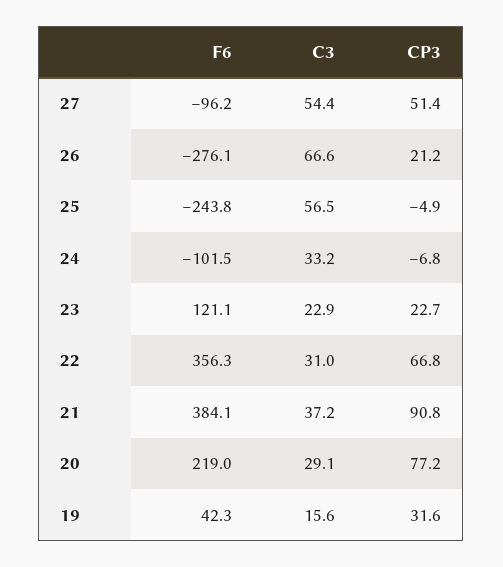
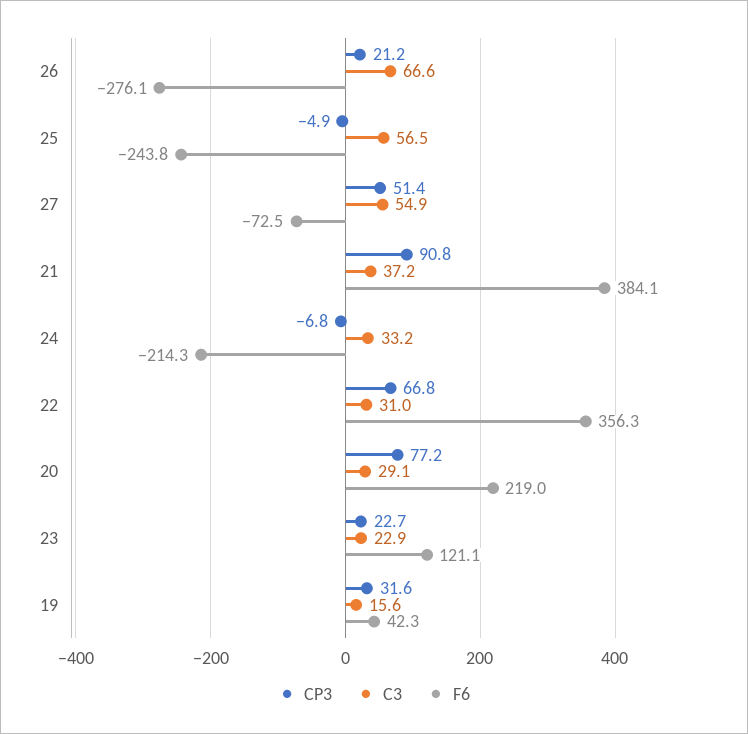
F6, 27: -96.2 -> -72.5
C3, 27: 54.4 -> 54.9
F6, 24: -101.5 -> -214.3

